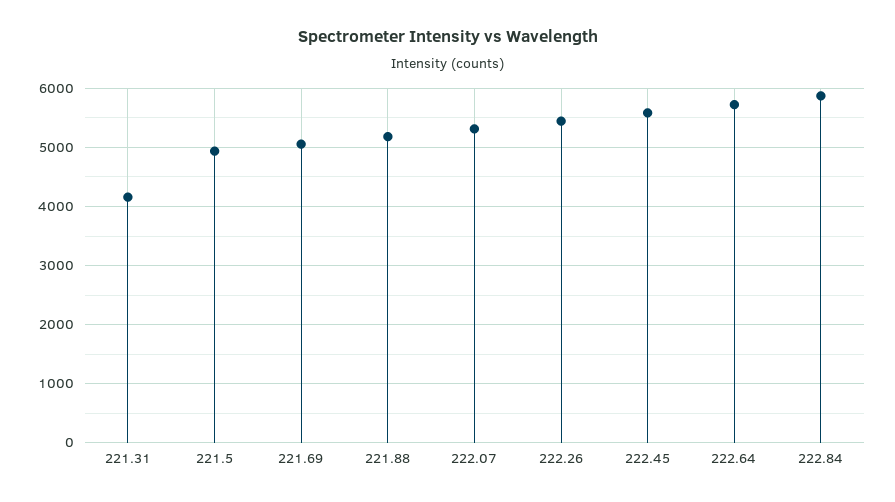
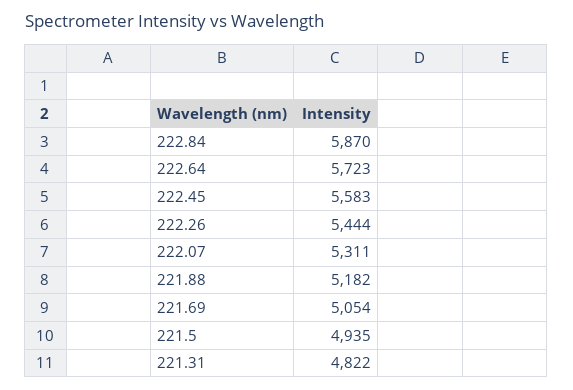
221.31: 4200 -> 4822

